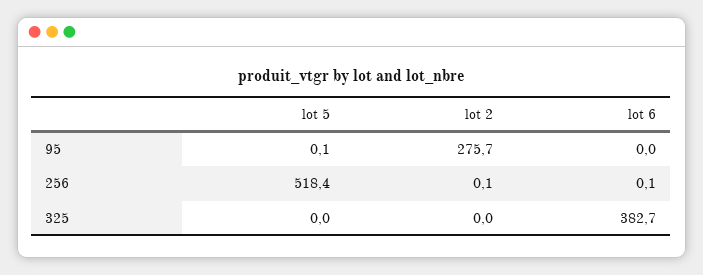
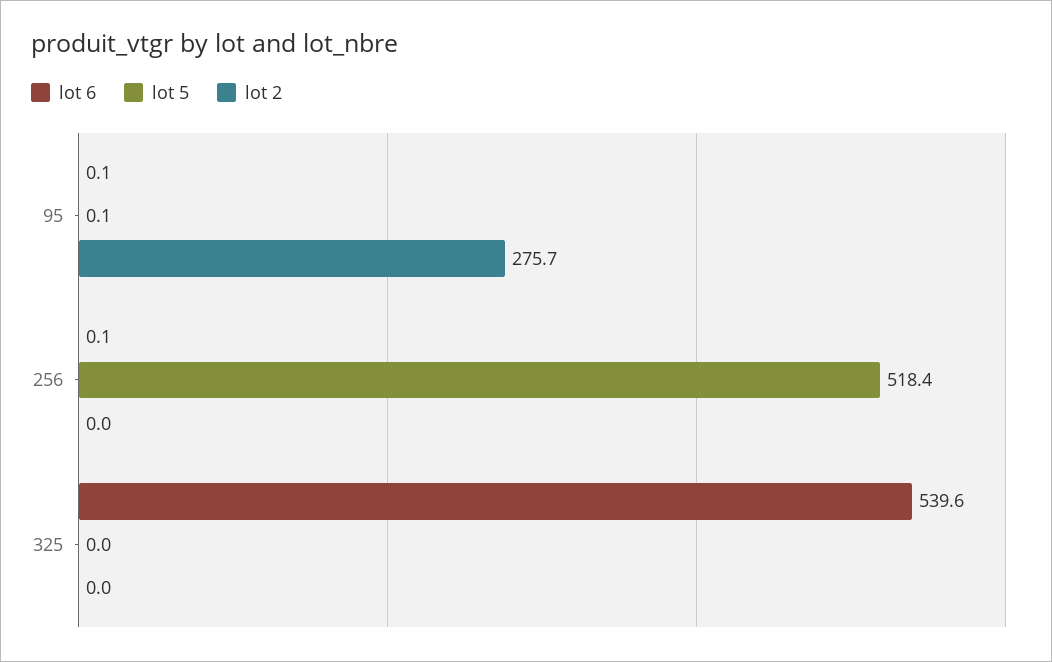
lot 6, 95: 0 -> 0.1
lot 2, 256: 0.1 -> 0
lot 6, 325: 382.7 -> 539.6

